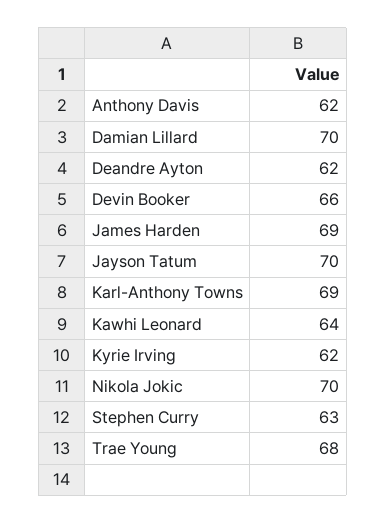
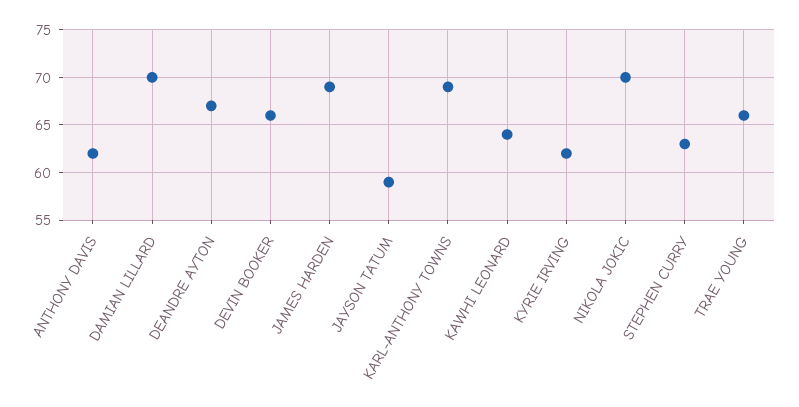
Deandre Ayton: 62 -> 67
Jayson Tatum: 70 -> 59
Trae Young: 68 -> 66

